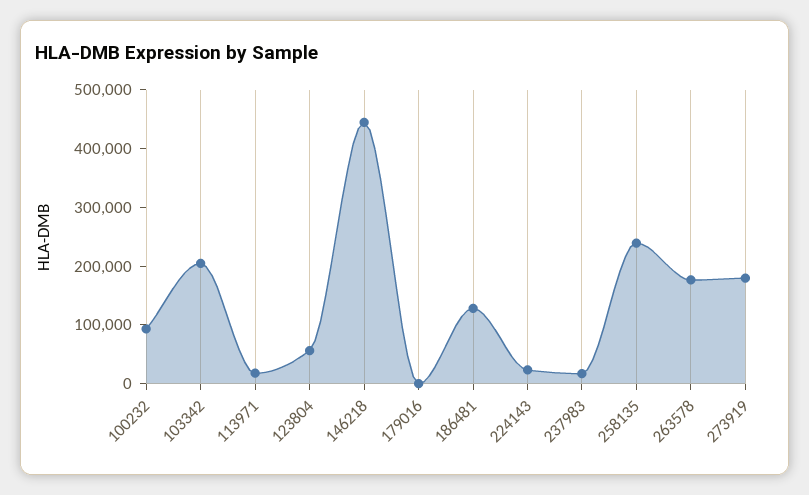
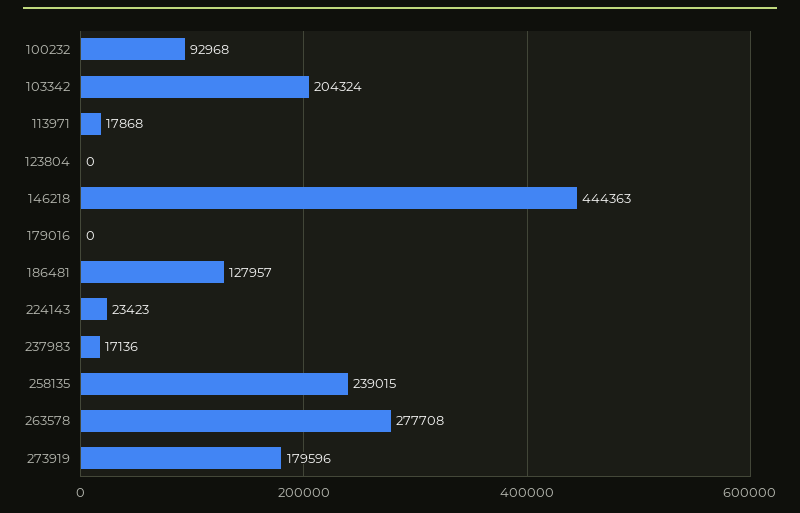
123804: 60000 -> 0
263578: 180000 -> 277708

